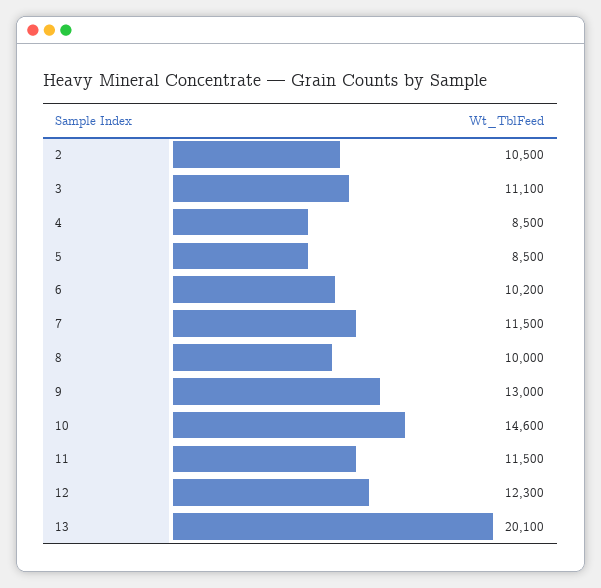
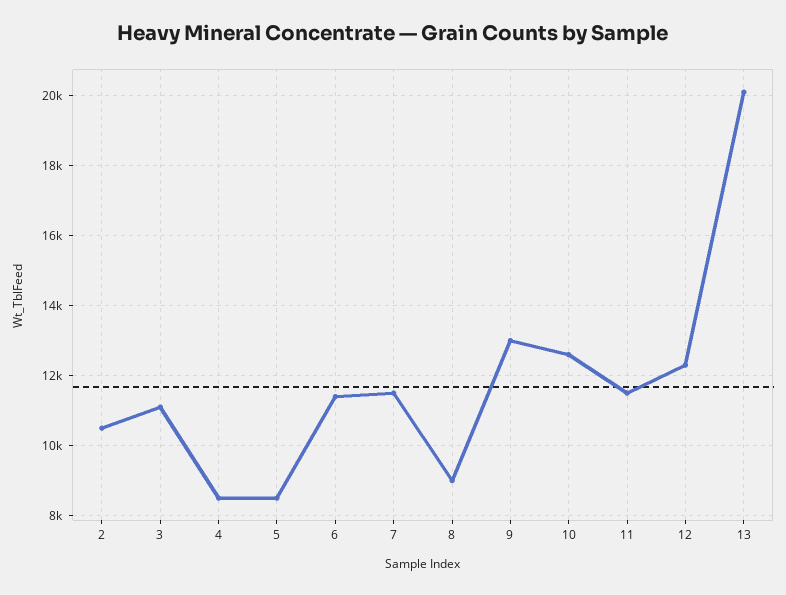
6: 10200 -> 11400
8: 10000 -> 9000
10: 14600 -> 12600

